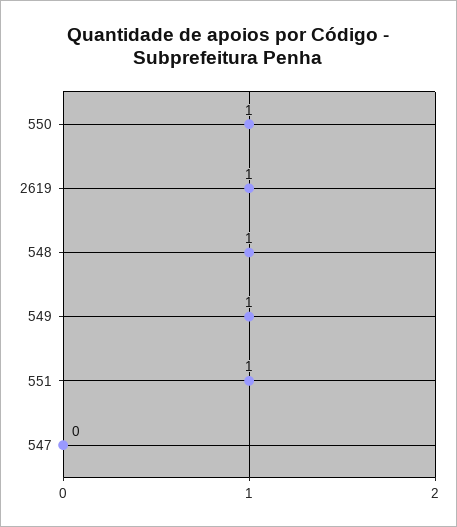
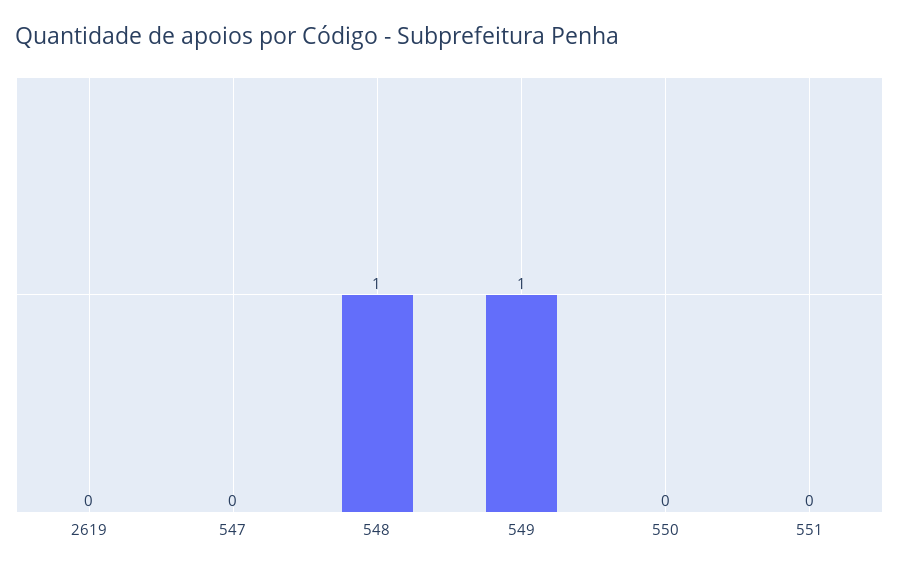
550: 1 -> 0
2619: 1 -> 0
551: 1 -> 0

